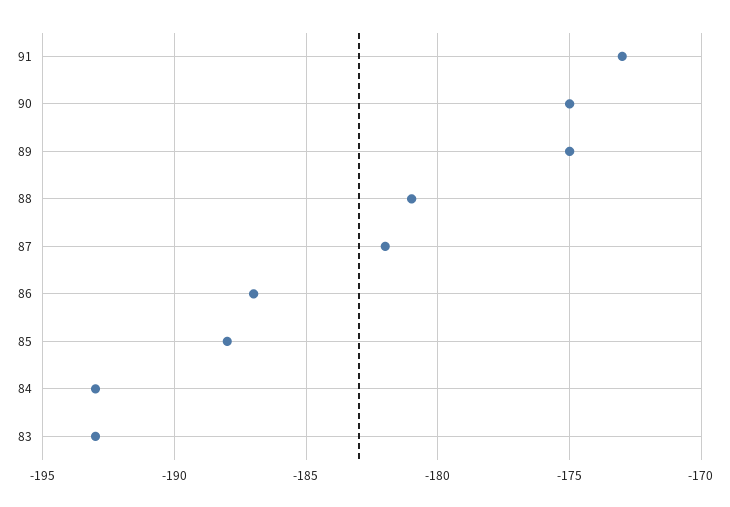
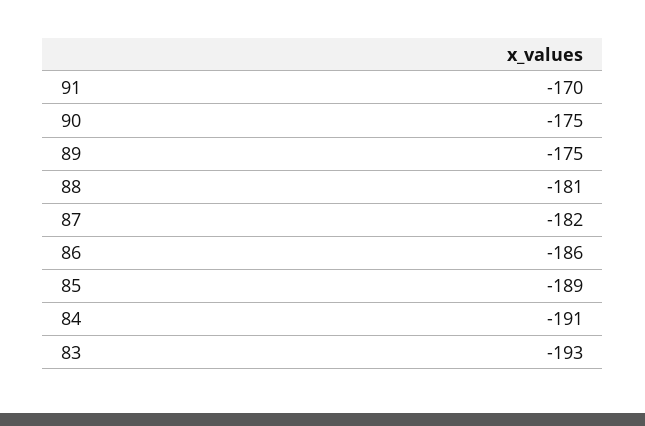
91: -173 -> -170
86: -187 -> -186
85: -188 -> -189
84: -193 -> -191

